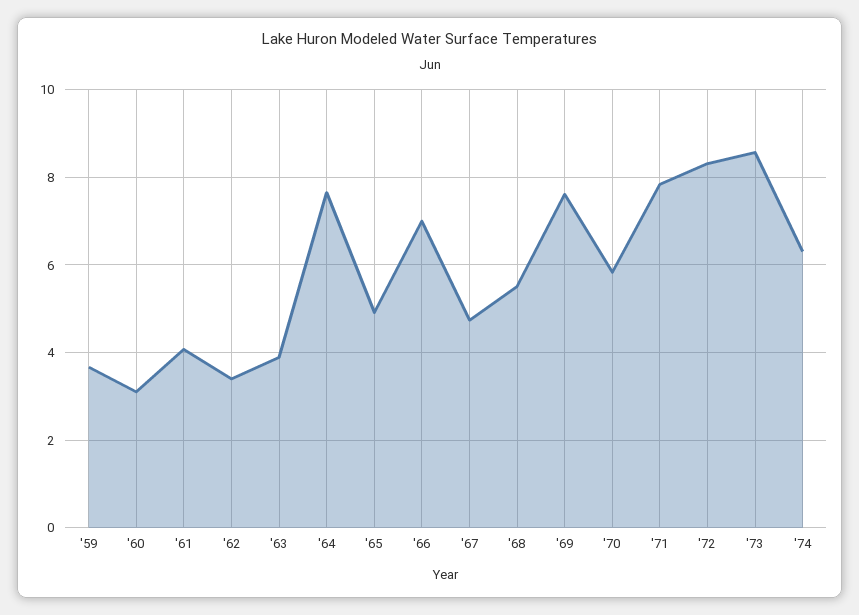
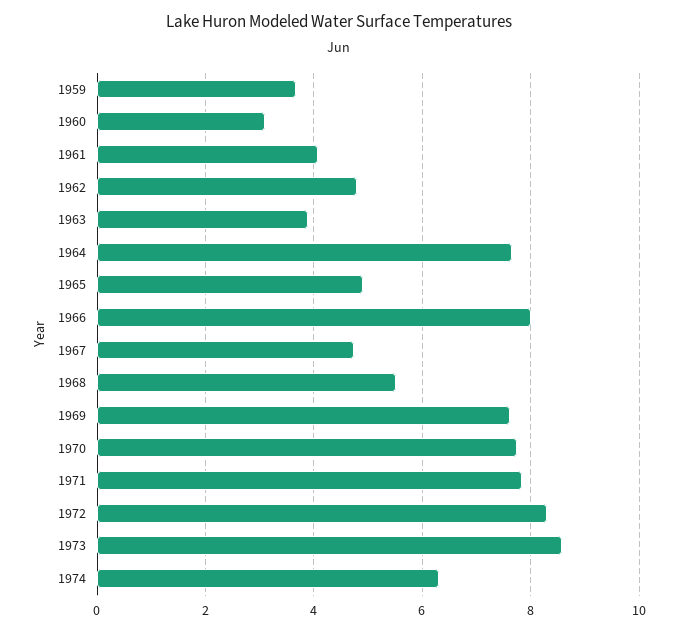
'62: 3.4 -> 4.8
'66: 7 -> 8
'70: 5.8 -> 7.8

